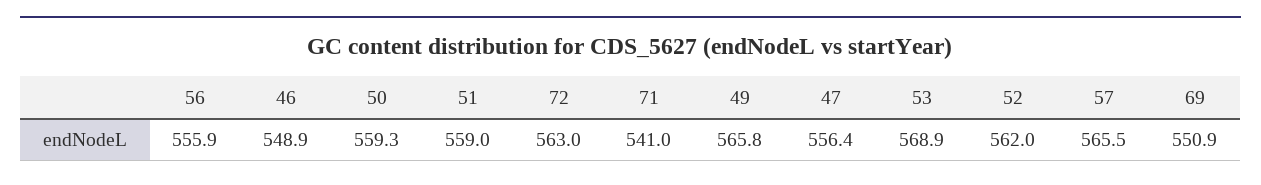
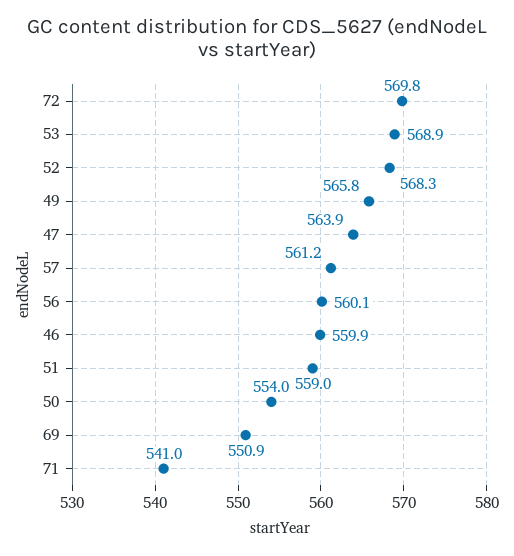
56: 555.9 -> 560.1
46: 548.9 -> 559.9
50: 559.3 -> 554
72: 563 -> 569.8
47: 556.4 -> 563.9
52: 562 -> 568.3
57: 565.5 -> 561.2

